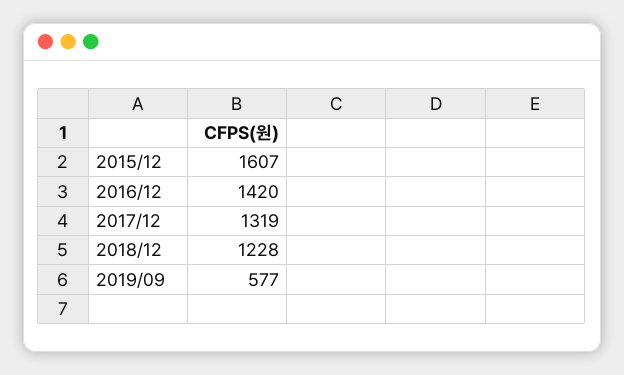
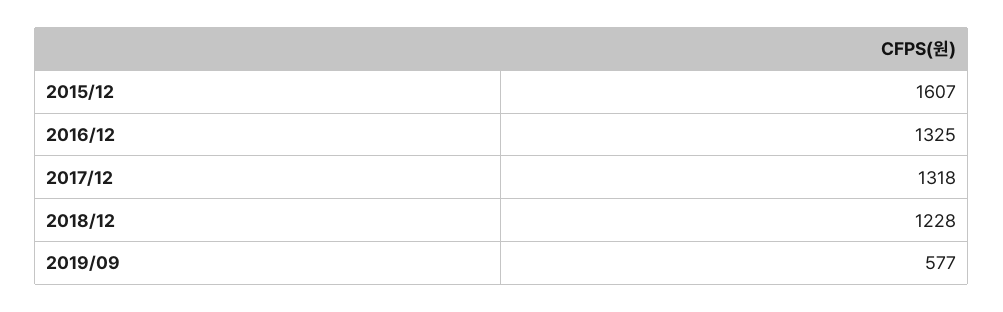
2016/12: 1420 -> 1325
2017/12: 1319 -> 1318

